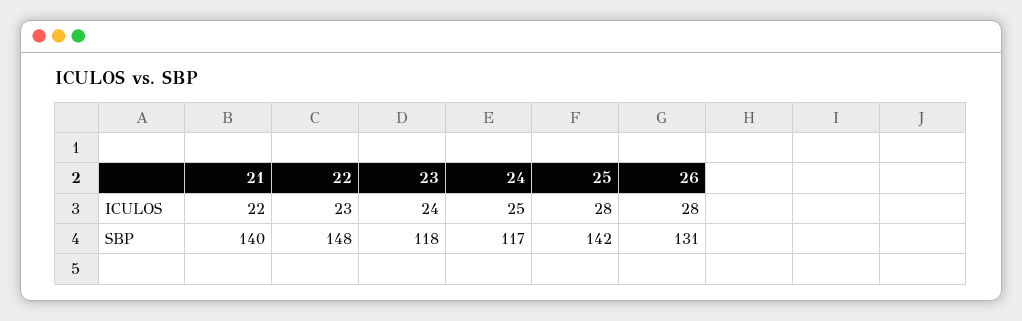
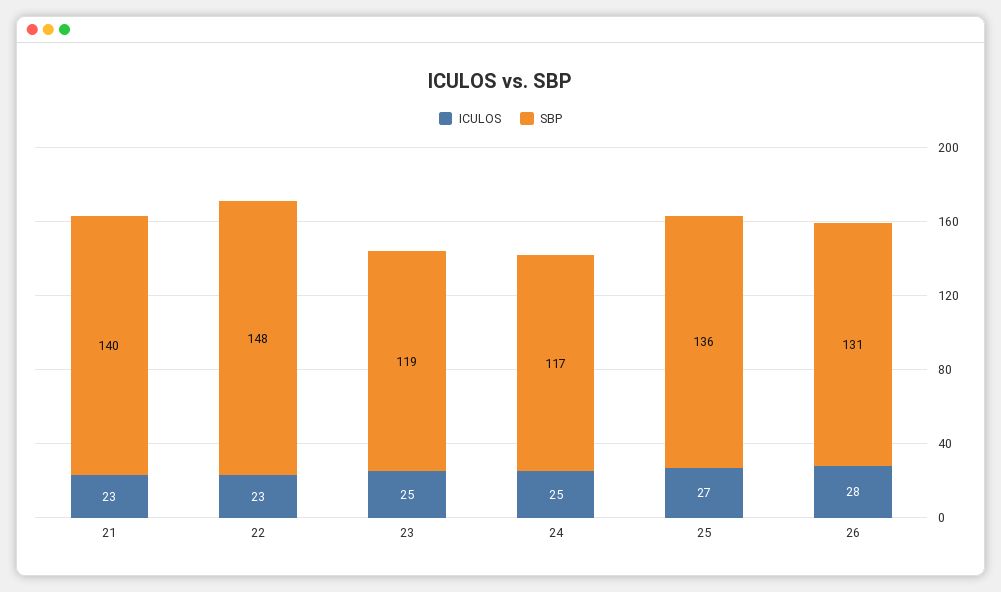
ICULOS, 21: 22 -> 23
ICULOS, 23: 24 -> 25
ICULOS, 25: 28 -> 27
SBP, 23: 118 -> 119
SBP, 25: 142 -> 136

